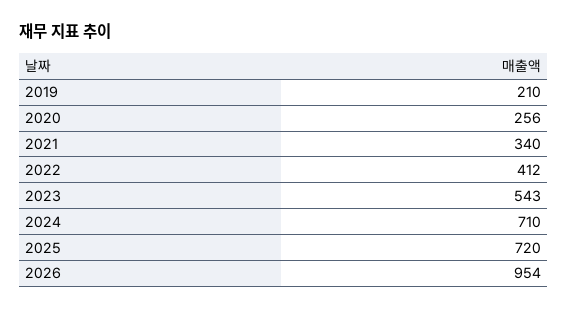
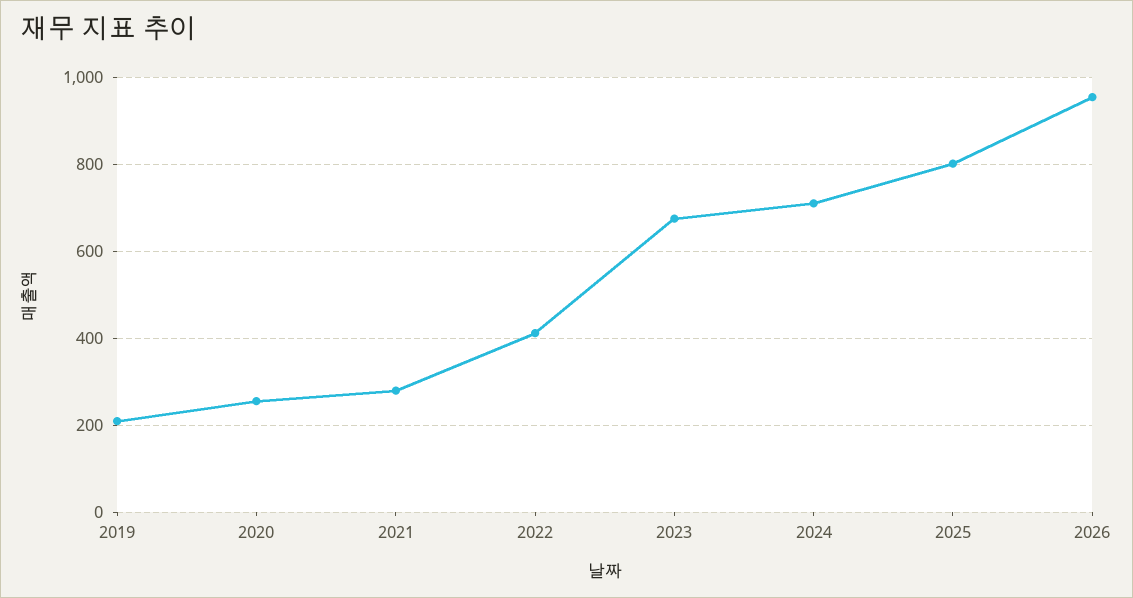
2021: 340 -> 280
2023: 543 -> 680
2025: 720 -> 800

